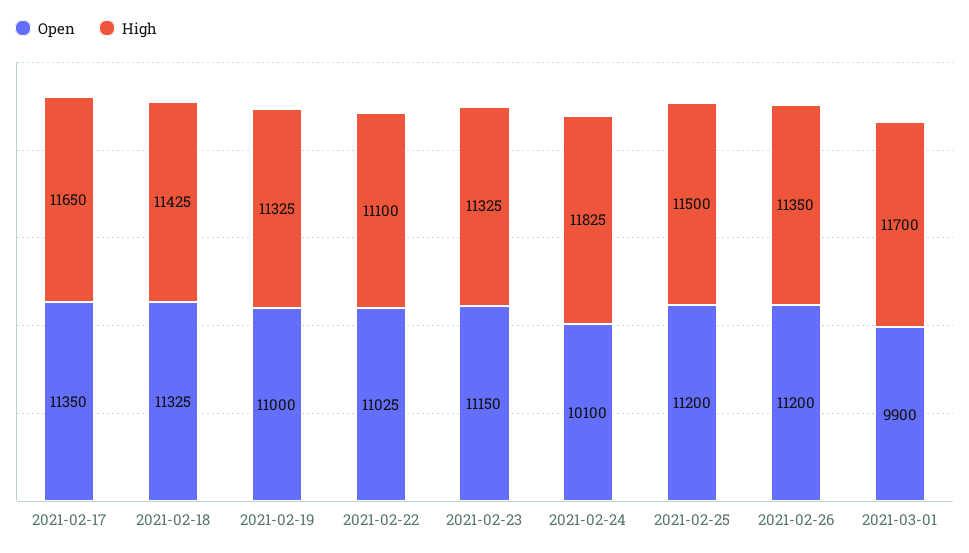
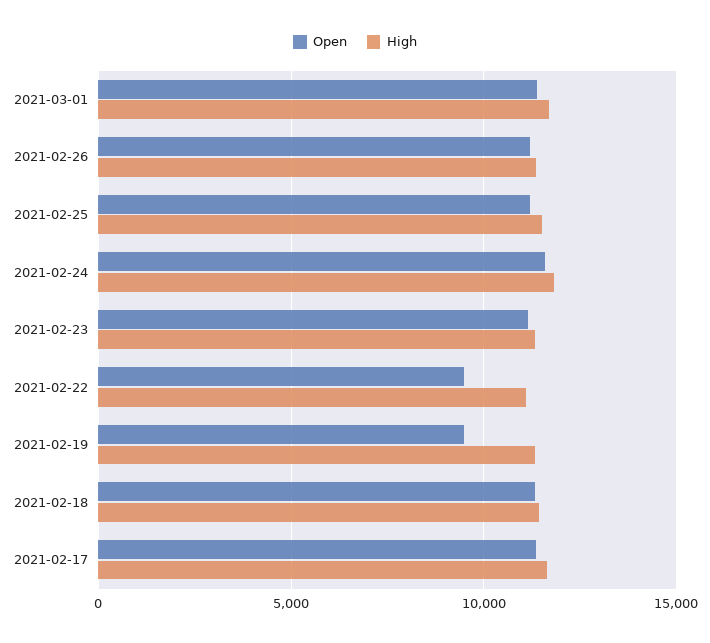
Open, 2021-02-19: 11000 -> 9500
Open, 2021-02-22: 11025 -> 9500
Open, 2021-02-24: 10100 -> 11500
Open, 2021-03-01: 9900 -> 11500

